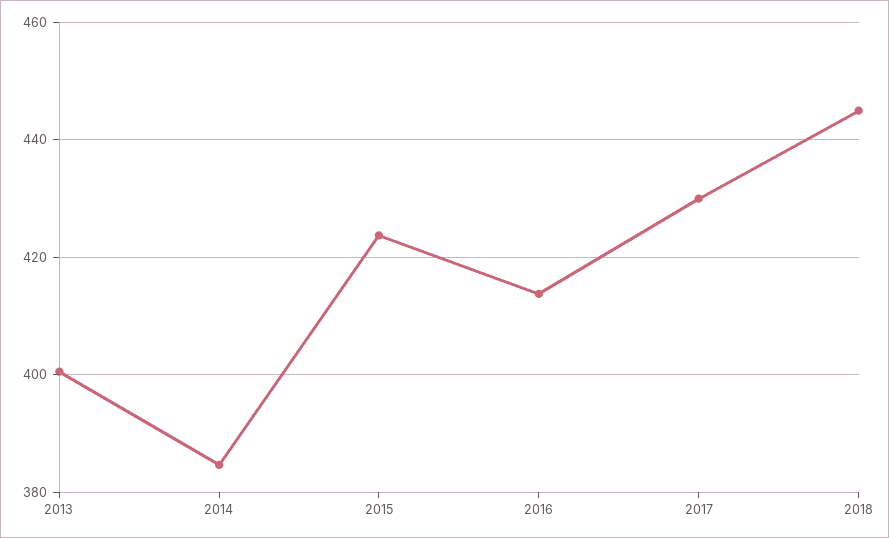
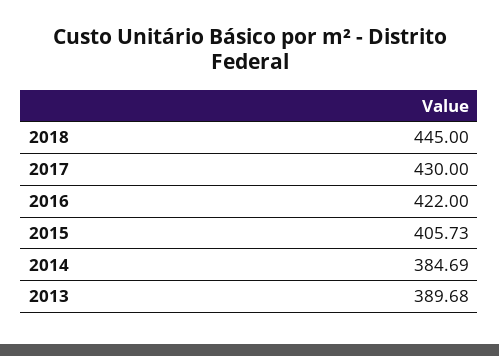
2013: 400 -> 389.68
2015: 424 -> 405.73
2016: 414 -> 422

